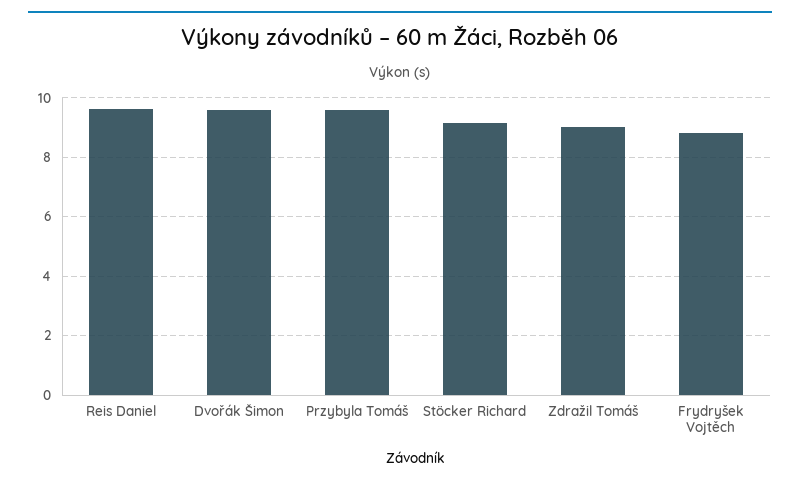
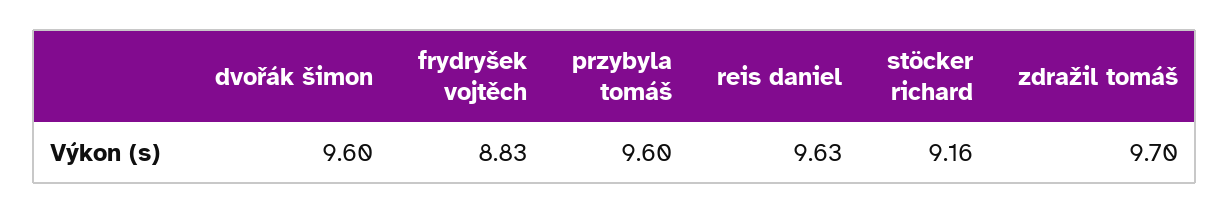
Zdražil Tomáš: 9 -> 9.7

